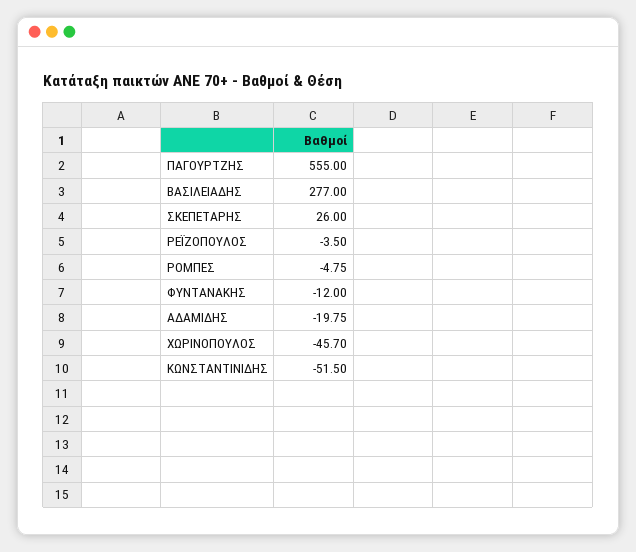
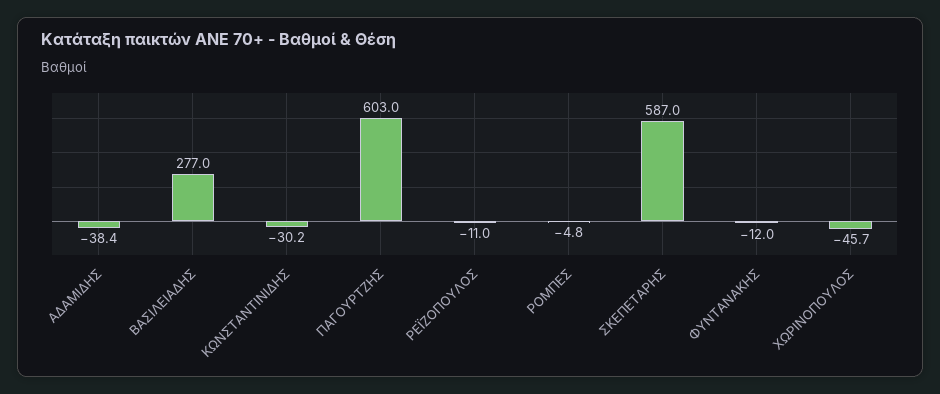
ΠΑΓΟΥΡΤΖΗΣ: 555 -> 603
ΣΚΕΠΕΤΑΡΗΣ: 26 -> 587
ΡΕΪΖΟΠΟΥΛΟΣ: -3.5 -> -11
ΑΔΑΜΙΔΗΣ: -19.75 -> -38.4
ΚΩΝΣΤΑΝΤΙΝΙΔΗΣ: -51.5 -> -30.2

